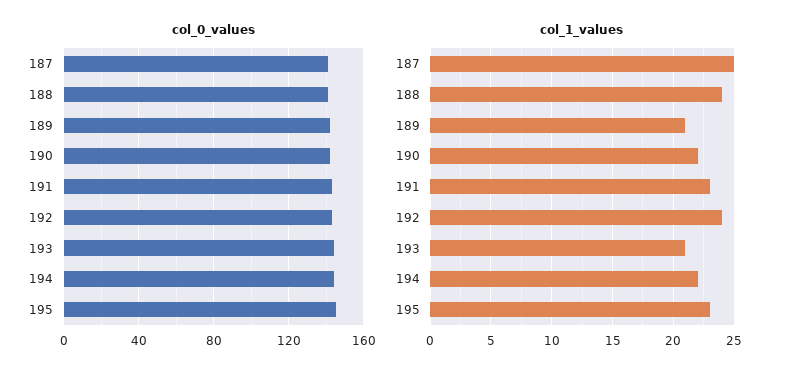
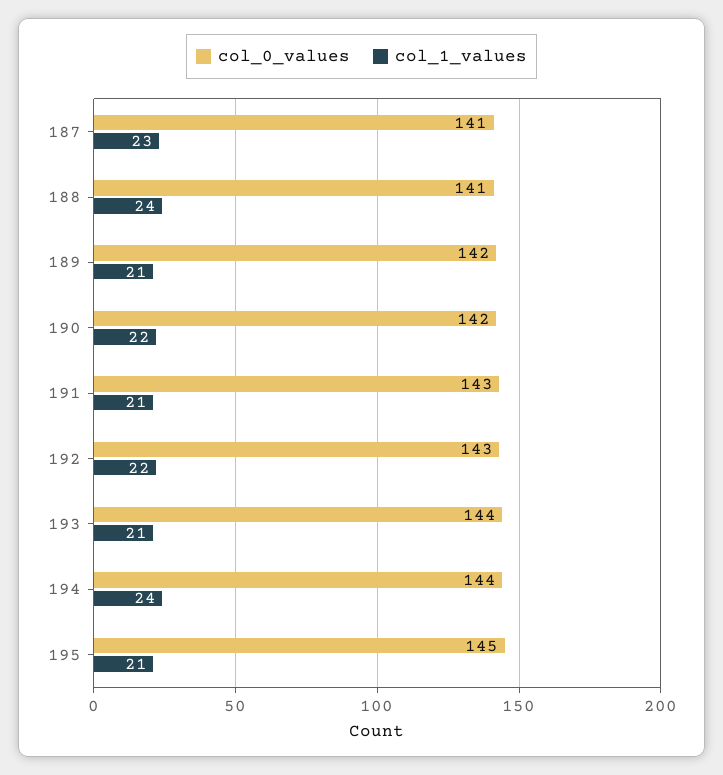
col_1_values, 187: 25 -> 23
col_1_values, 191: 23 -> 21
col_1_values, 192: 24 -> 22
col_1_values, 194: 22 -> 24
col_1_values, 195: 23 -> 21

